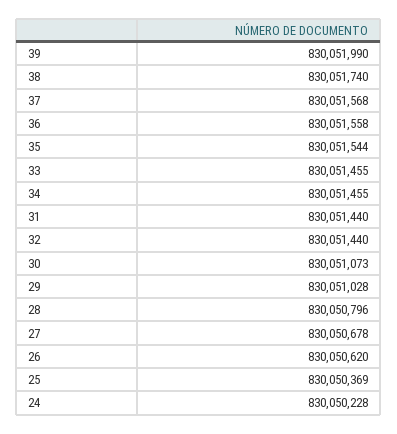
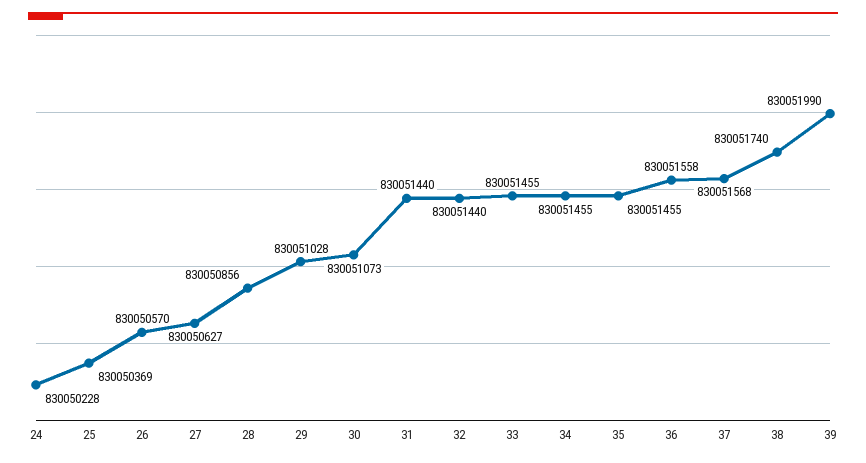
35: 830051544 -> 830051455
28: 830050796 -> 830050856
27: 830050678 -> 830050627
26: 830050620 -> 830050570

